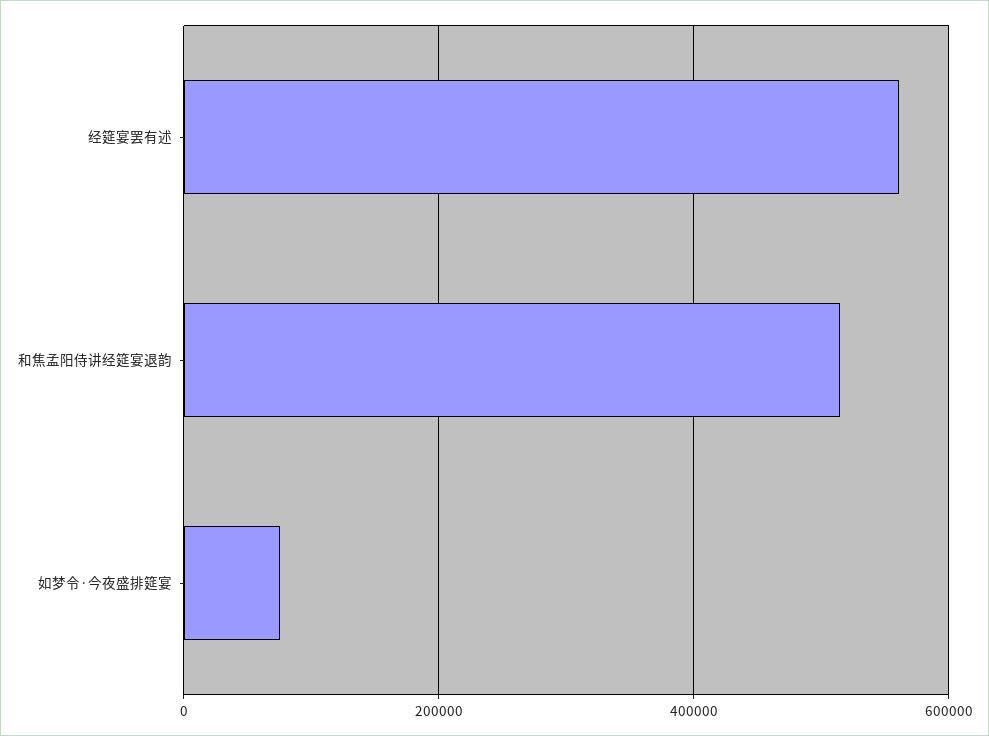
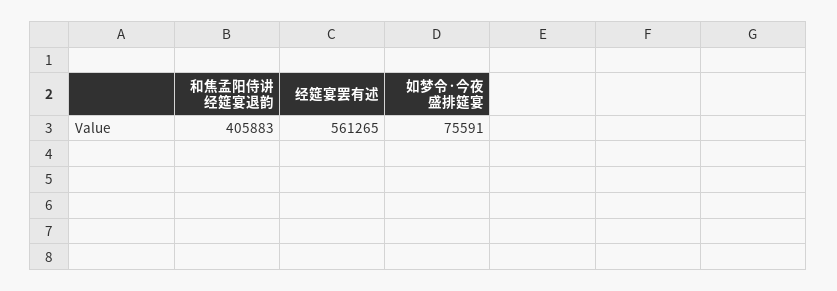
和焦孟阳侍讲经筵宴退韵: 520000 -> 405883

